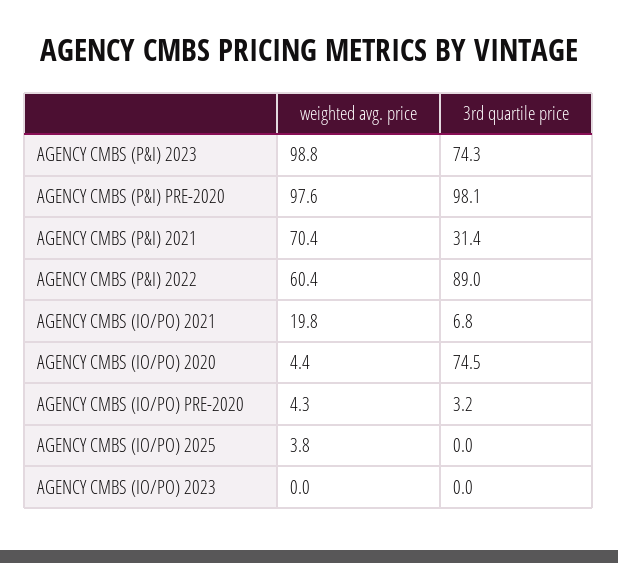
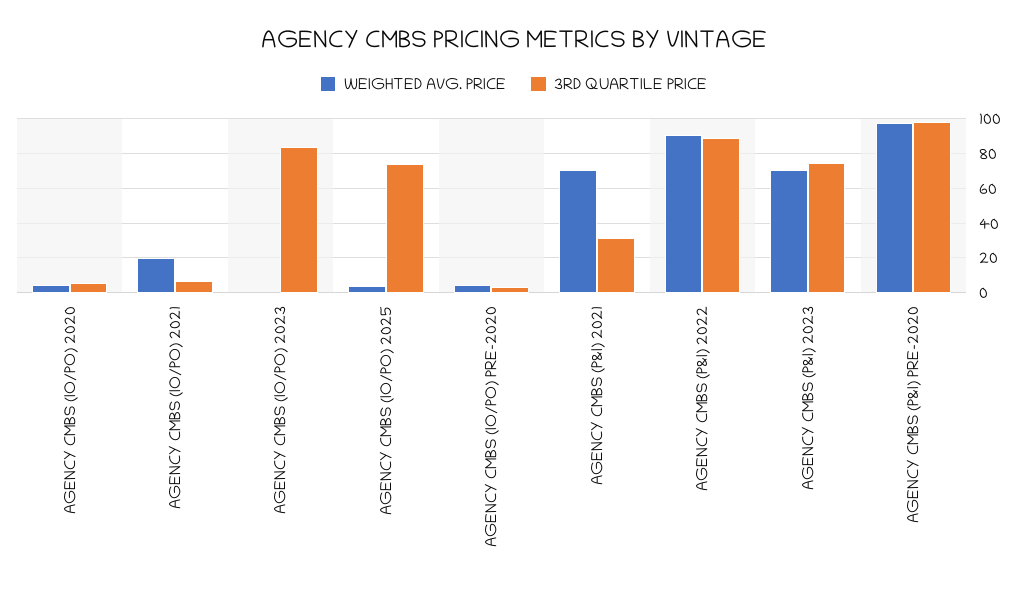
weighted avg. price, AGENCY CMBS (P&I) 2023: 98.8 -> 70
weighted avg. price, AGENCY CMBS (P&I) 2022: 60.4 -> 90
3rd quartile price, AGENCY CMBS (IO/PO) 2020: 74.5 -> 5
3rd quartile price, AGENCY CMBS (IO/PO) 2025: 0 -> 75
3rd quartile price, AGENCY CMBS (IO/PO) 2023: 0 -> 85

